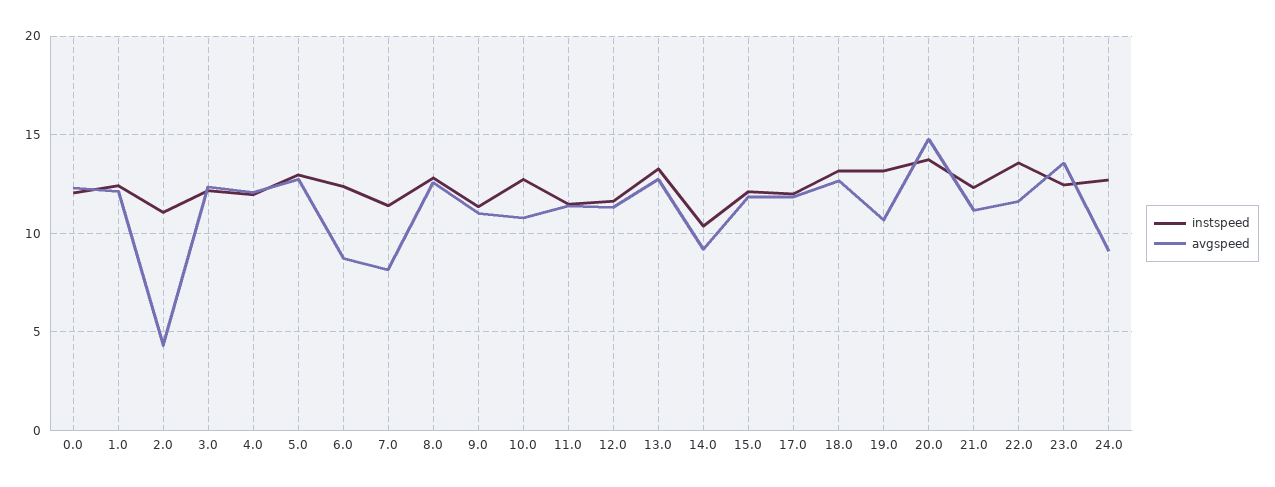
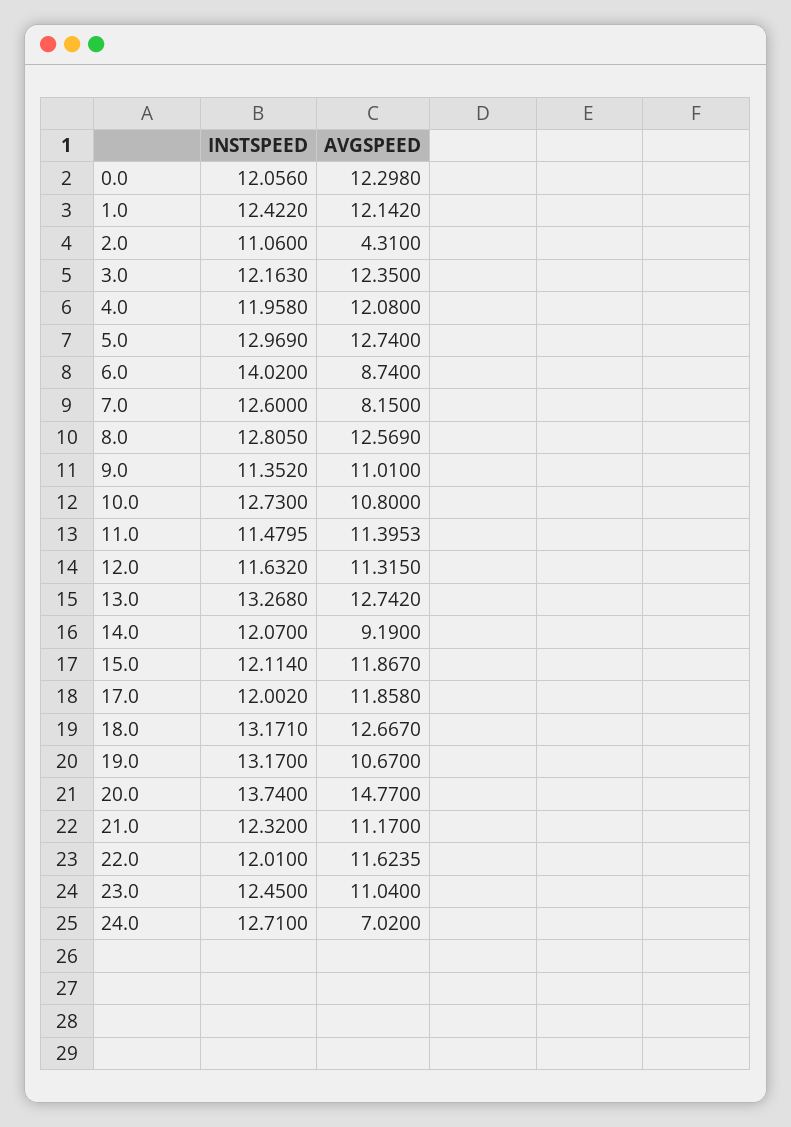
instspeed, 6.0: 12.5 -> 14.02
instspeed, 7.0: 11.5 -> 12.6
instspeed, 14.0: 10.5 -> 12.07
instspeed, 22.0: 13.5 -> 12.01
avgspeed, 23.0: 13.5 -> 11.04
avgspeed, 24.0: 9 -> 7.02

